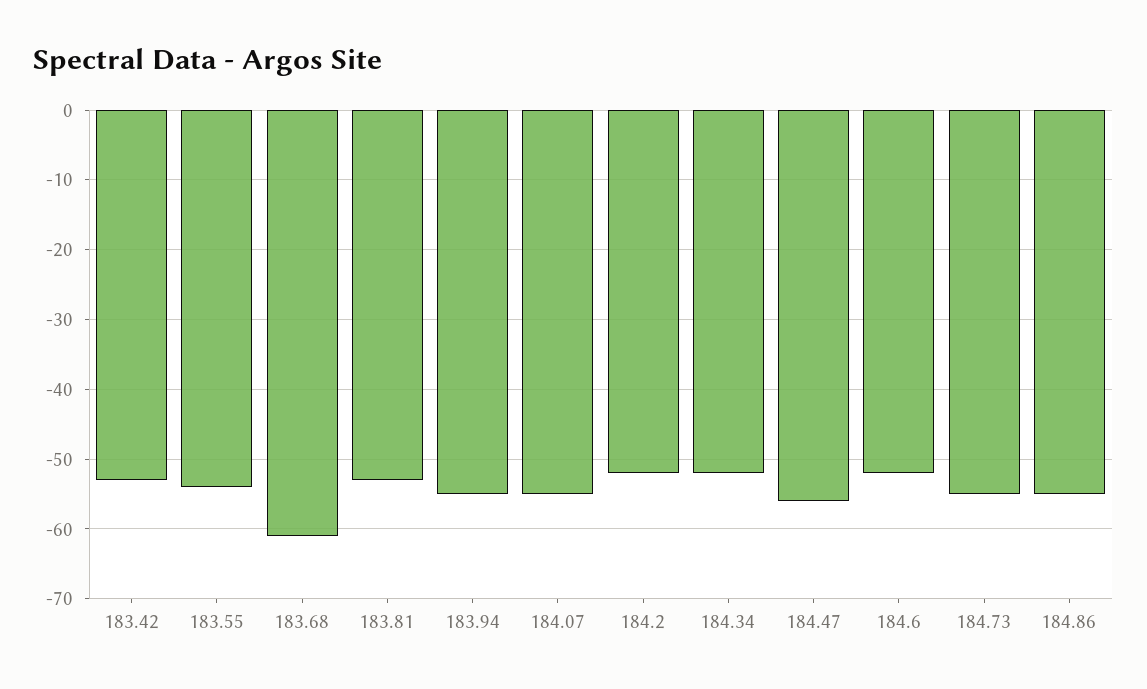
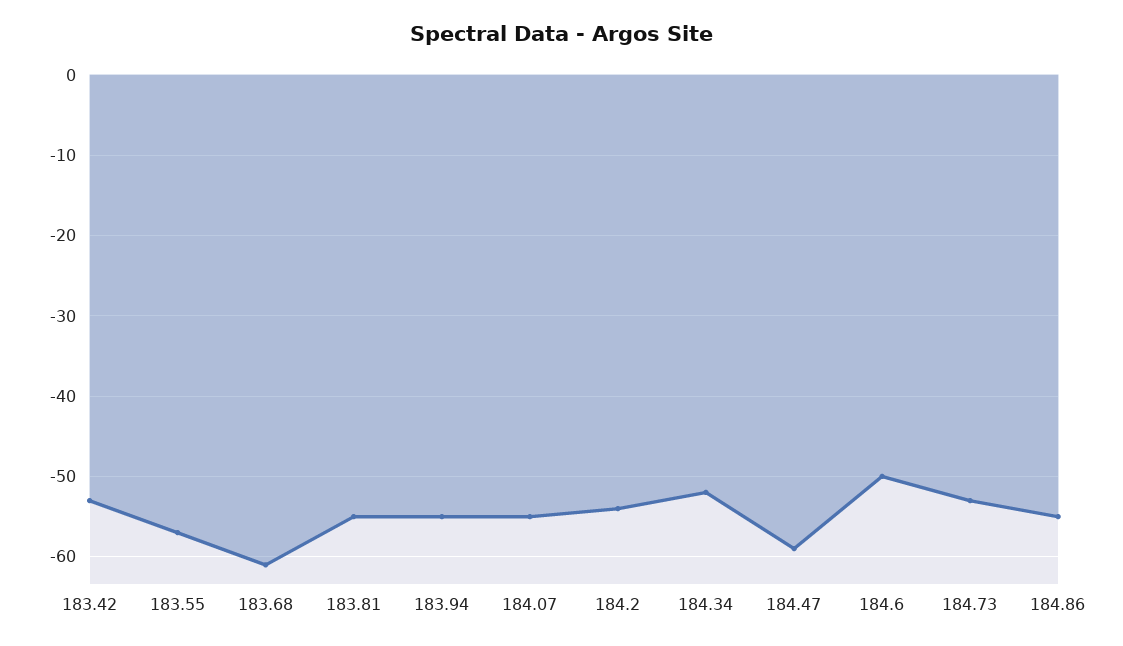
183.55: -54 -> -57
183.81: -53 -> -55
184.2: -52 -> -54
184.47: -56 -> -59
184.6: -52 -> -50
184.73: -55 -> -53

